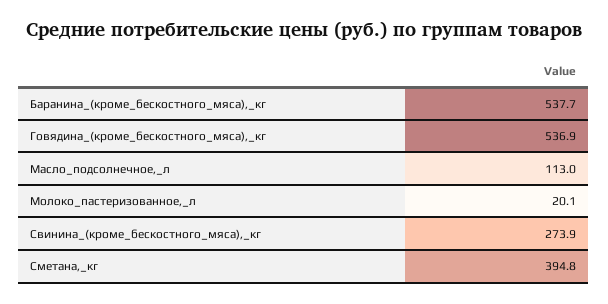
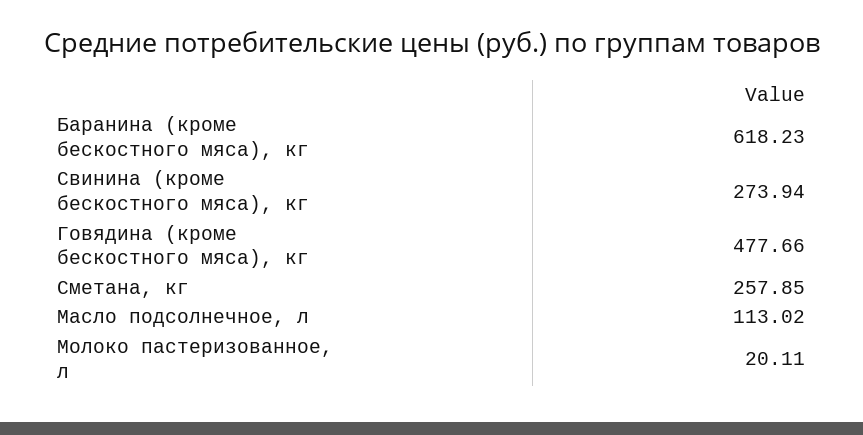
Баранина_(кроме_бескостного_мяса),_кг: 537.7 -> 618.23
Говядина_(кроме_бескостного_мяса),_кг: 536.9 -> 477.66
Сметана,_кг: 394.8 -> 257.85

